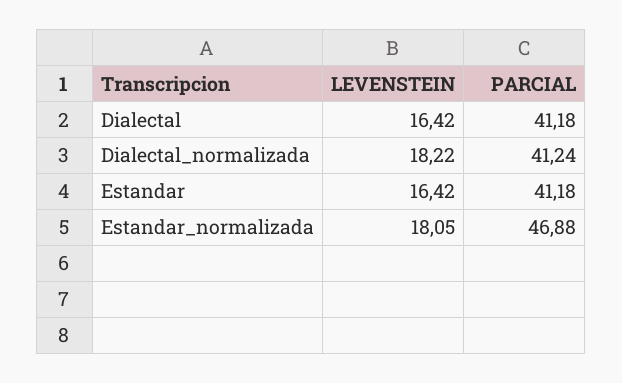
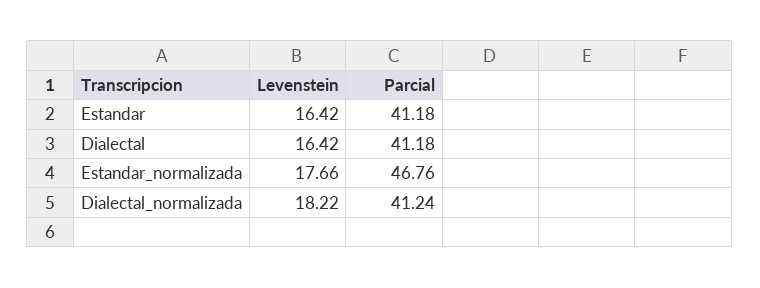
LEVENSTEIN, Estandar_normalizada: 18.05 -> 17.66
PARCIAL, Estandar_normalizada: 46.88 -> 46.76

